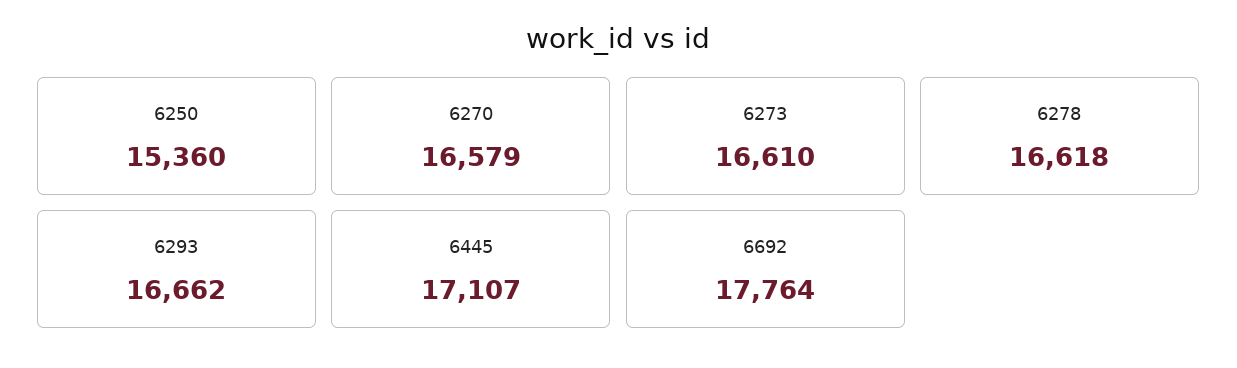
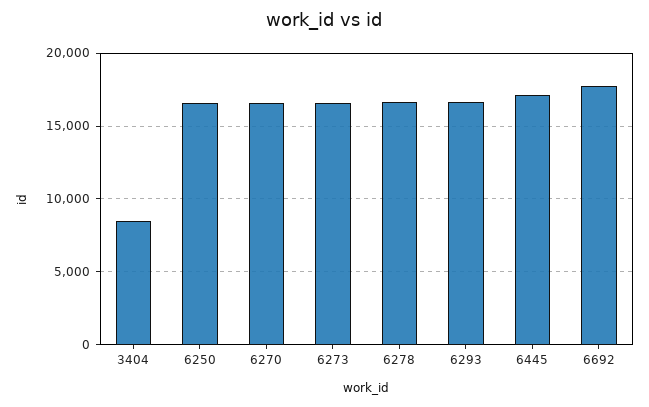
6250: 15360 -> 16500
3404: none -> 8500

